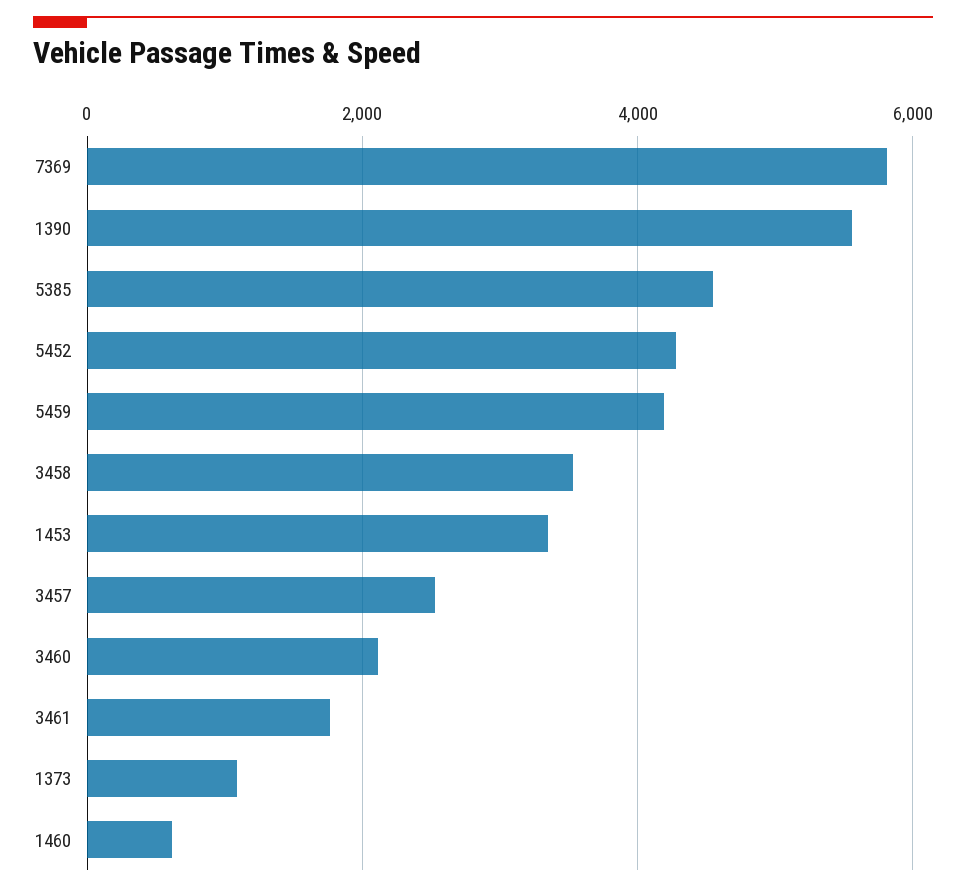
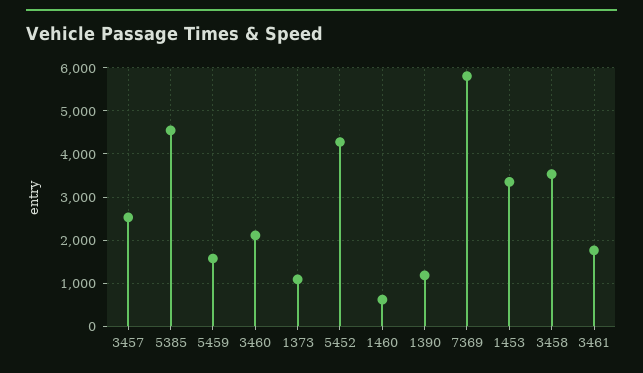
1390: 5600 -> 1200
5459: 4200 -> 1600

